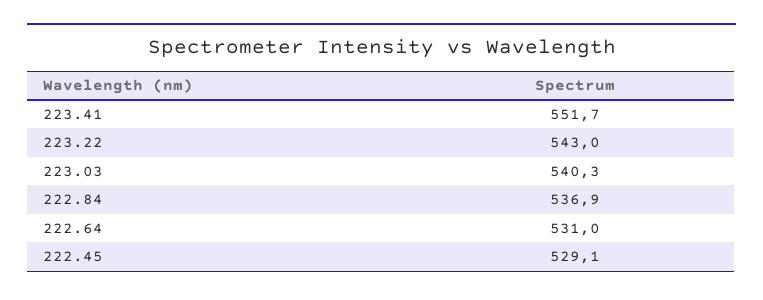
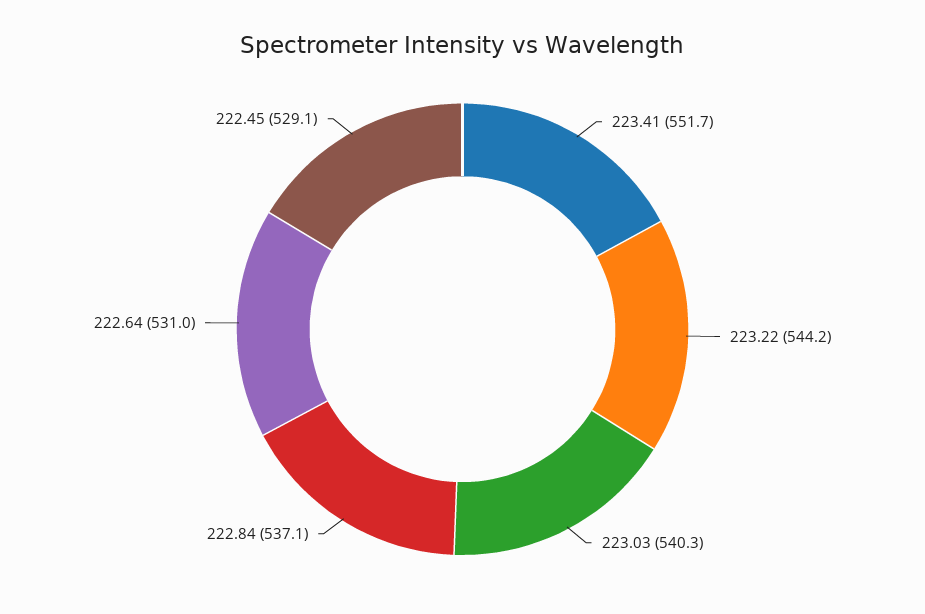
223.22: 543 -> 544.2
222.84: 536.9 -> 537.1

